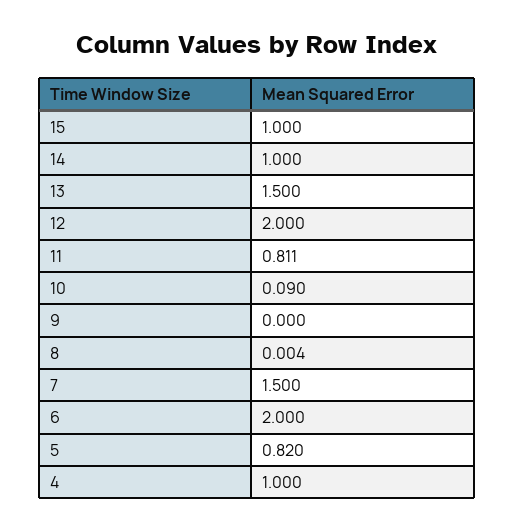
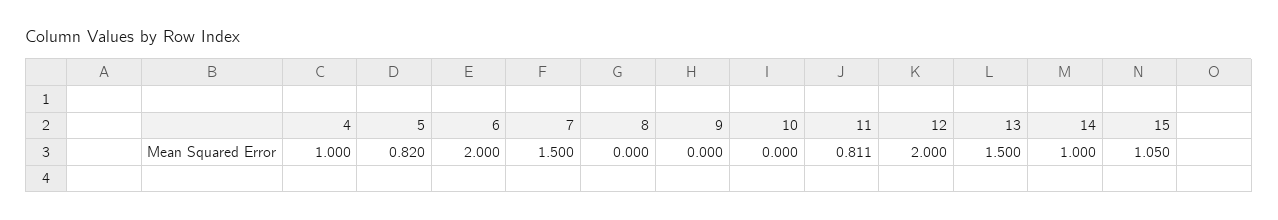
15: 1 -> 1.05
10: 0.09 -> 0
8: 0.004 -> 0

